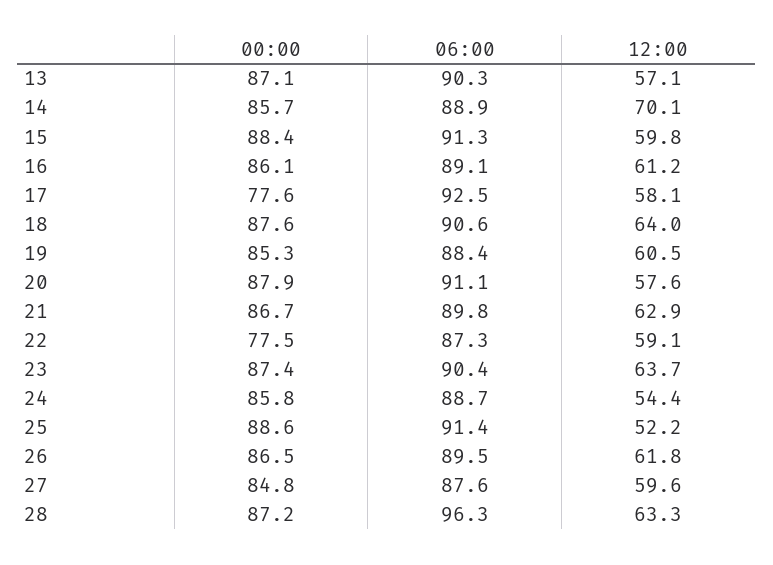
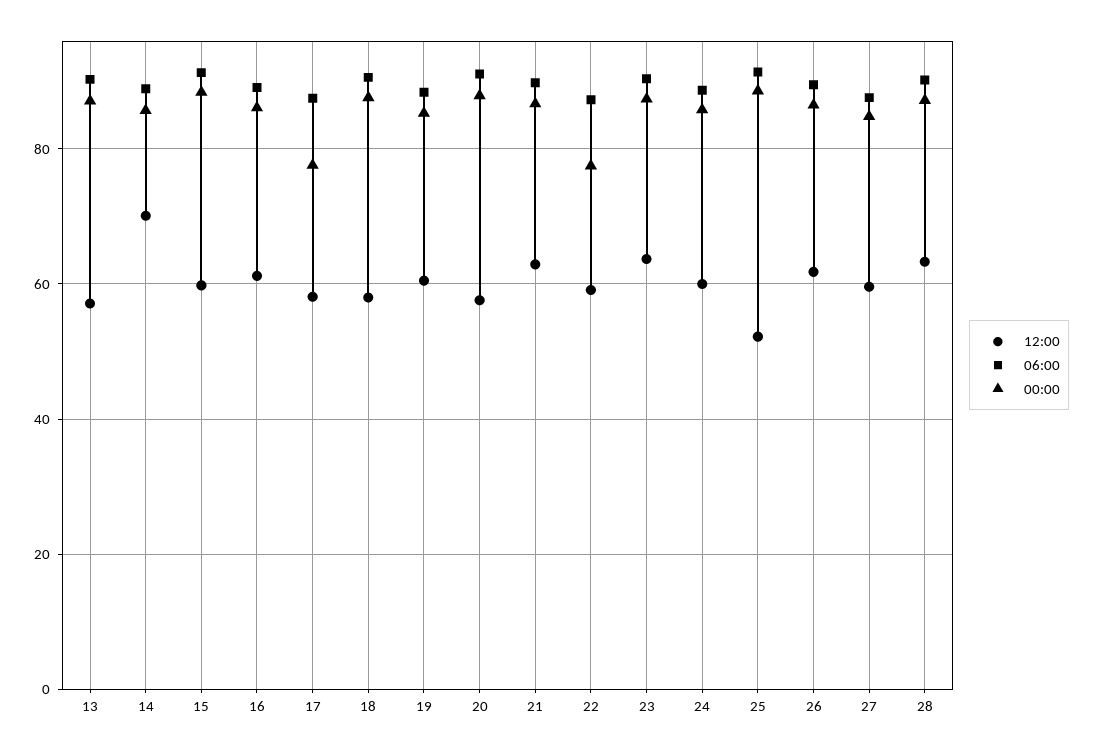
06:00, 17: 92.5 -> 88
12:00, 18: 64 -> 58
12:00, 24: 54.4 -> 60
06:00, 28: 96.3 -> 90

